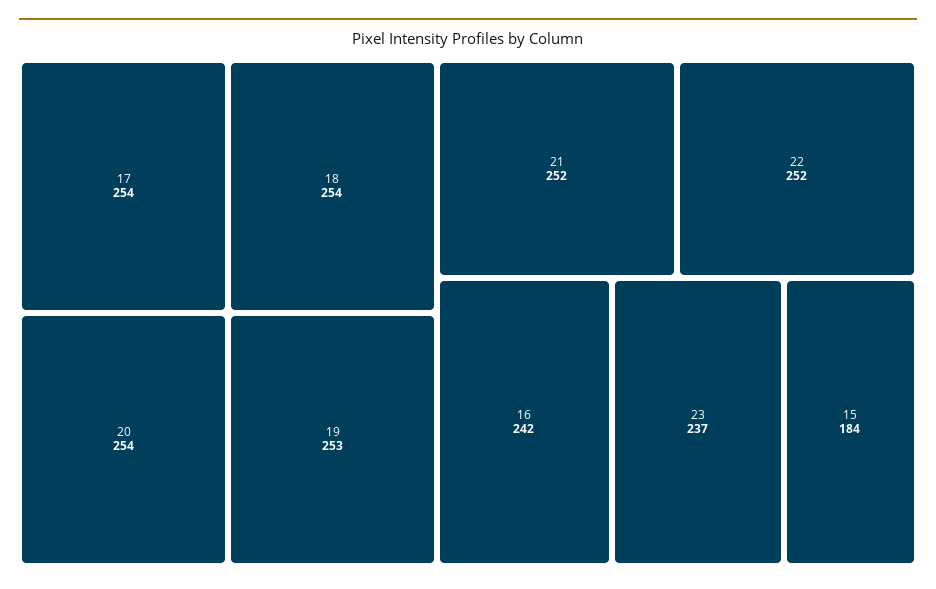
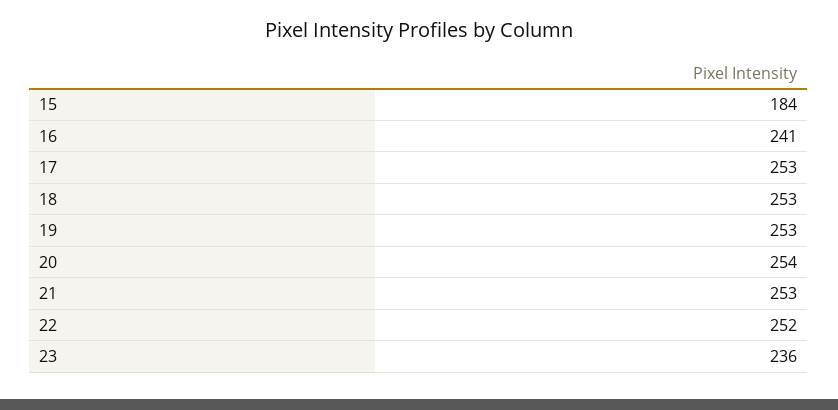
17: 254 -> 253
18: 254 -> 253
21: 252 -> 253
16: 242 -> 241
23: 237 -> 236

